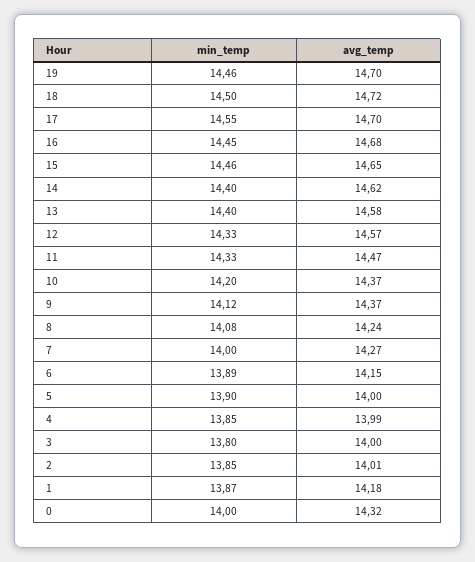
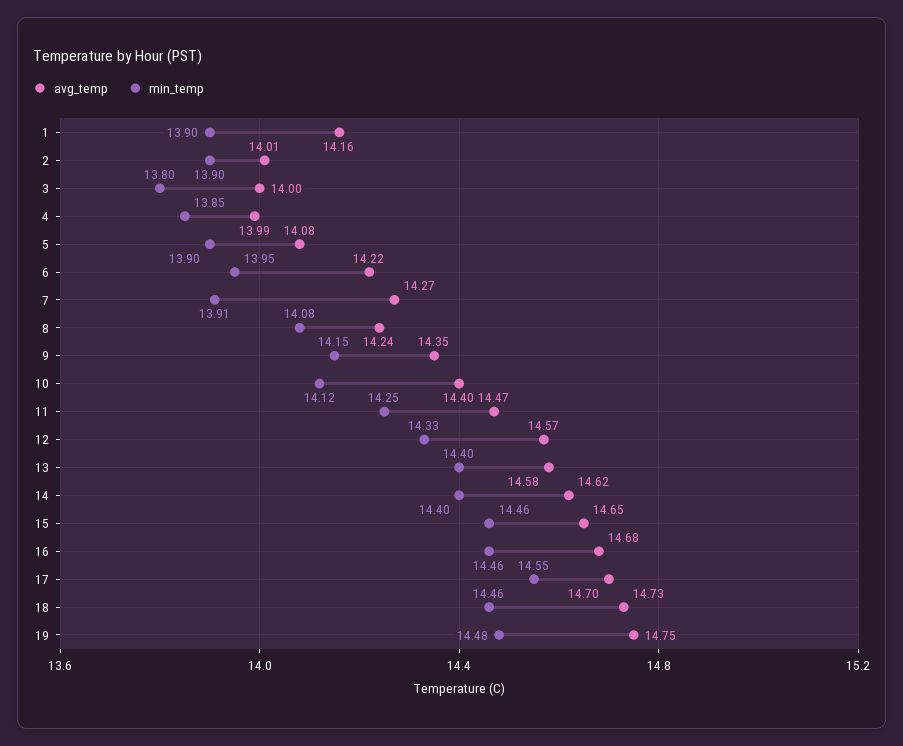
min_temp, 19: 14.46 -> 14.48
avg_temp, 19: 14.7 -> 14.75
min_temp, 18: 14.5 -> 14.46
avg_temp, 18: 14.72 -> 14.73
min_temp, 16: 14.45 -> 14.46
min_temp, 11: 14.33 -> 14.25
min_temp, 10: 14.2 -> 14.12
avg_temp, 10: 14.37 -> 14.4
min_temp, 9: 14.12 -> 14.15
avg_temp, 9: 14.37 -> 14.35
min_temp, 7: 14 -> 13.91
min_temp, 6: 13.89 -> 13.95
avg_temp, 6: 14.15 -> 14.22
avg_temp, 5: 14 -> 14.08
min_temp, 2: 13.85 -> 13.9
min_temp, 1: 13.87 -> 13.9
avg_temp, 1: 14.18 -> 14.16
min_temp, 0: 14 -> none
avg_temp, 0: 14.32 -> none

